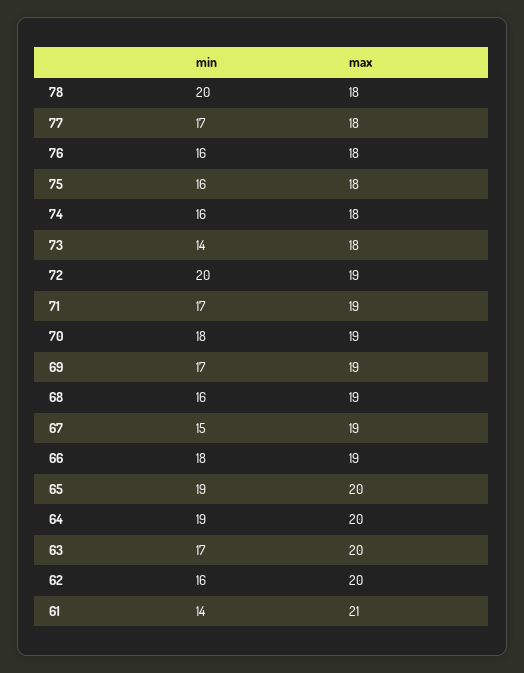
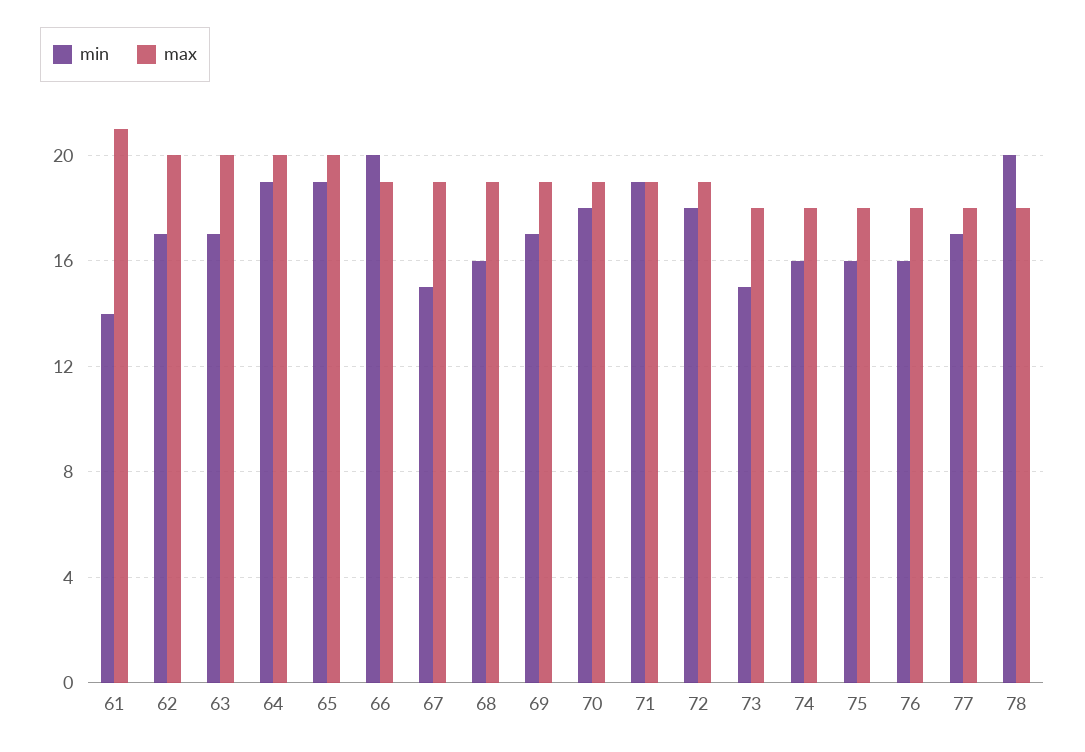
min, 73: 14 -> 15
min, 72: 20 -> 18
min, 71: 17 -> 19
min, 66: 18 -> 20
min, 62: 16 -> 17

